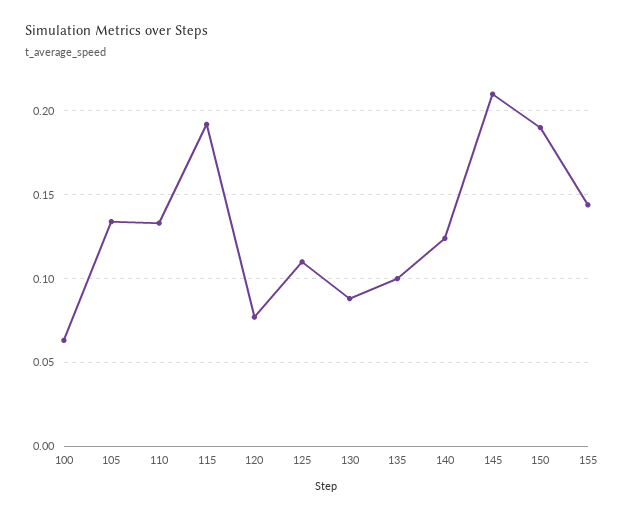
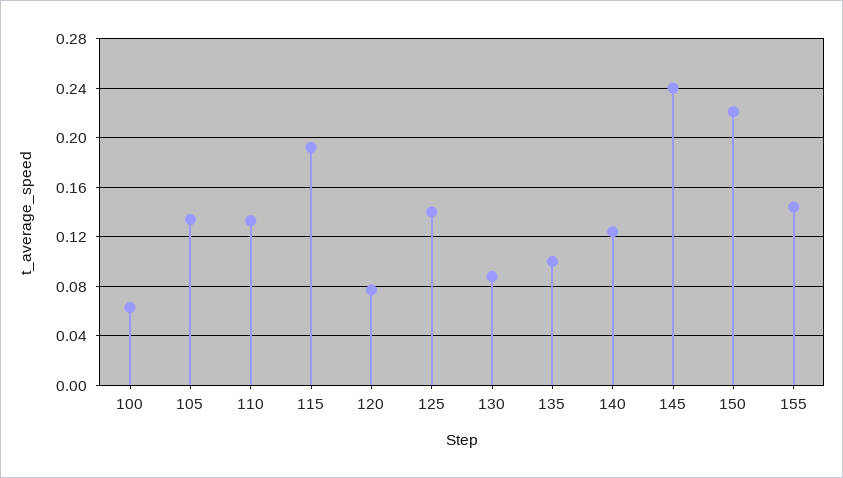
125: 0.11 -> 0.14
145: 0.21 -> 0.24
150: 0.19 -> 0.22

